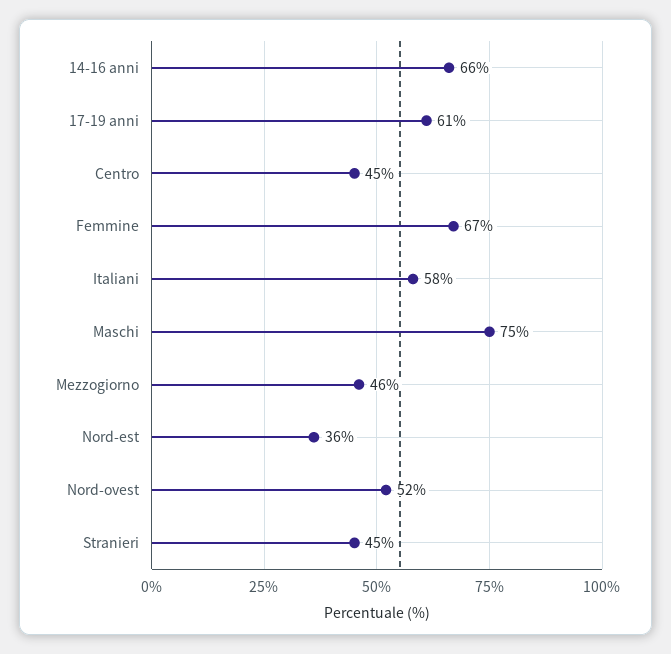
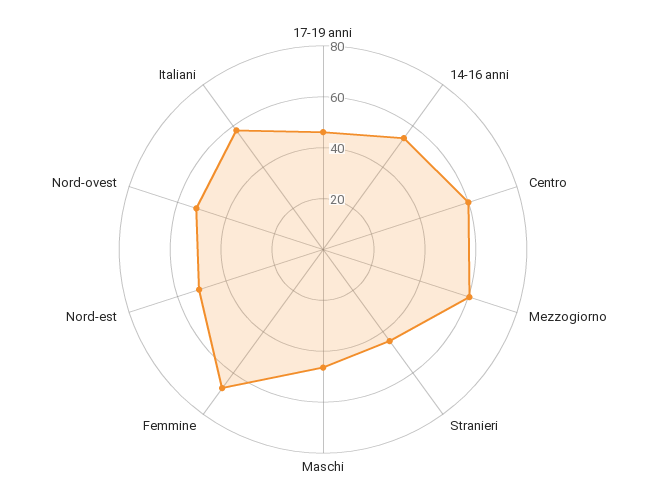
14-16 anni: 66 -> 55
17-19 anni: 61 -> 45
Centro: 45 -> 60
Maschi: 75 -> 45
Mezzogiorno: 46 -> 60
Nord-est: 36 -> 50

